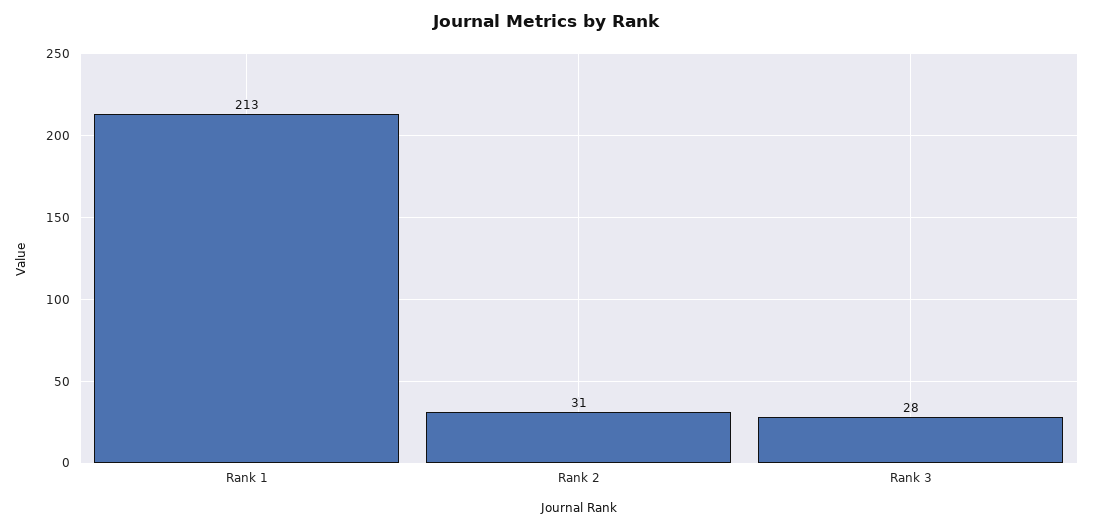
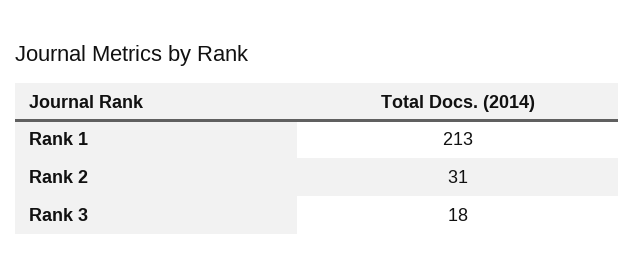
Rank 3: 28 -> 18

